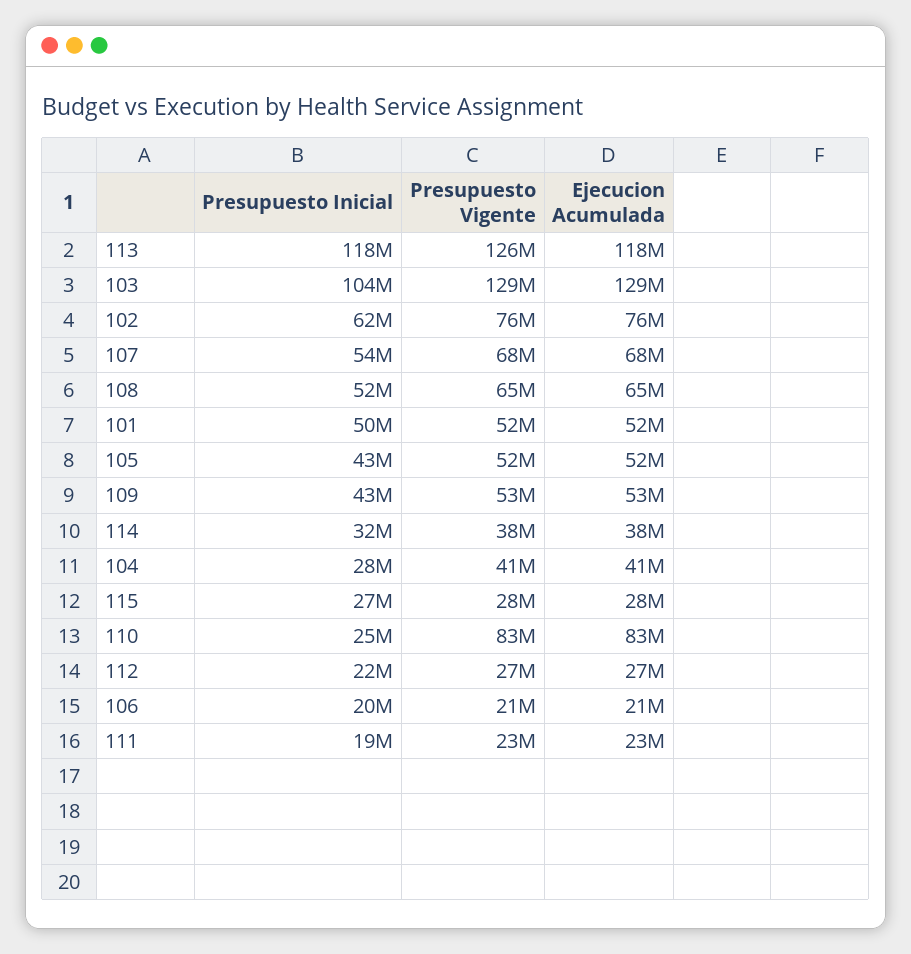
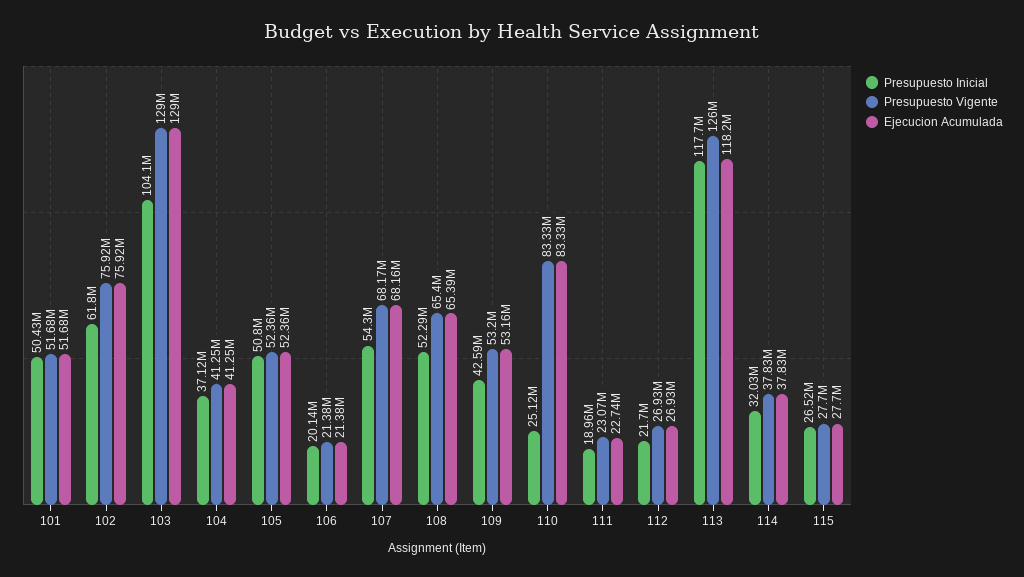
Presupuesto Inicial, 105: 43000000 -> 50800000
Presupuesto Inicial, 104: 28000000 -> 37120000

